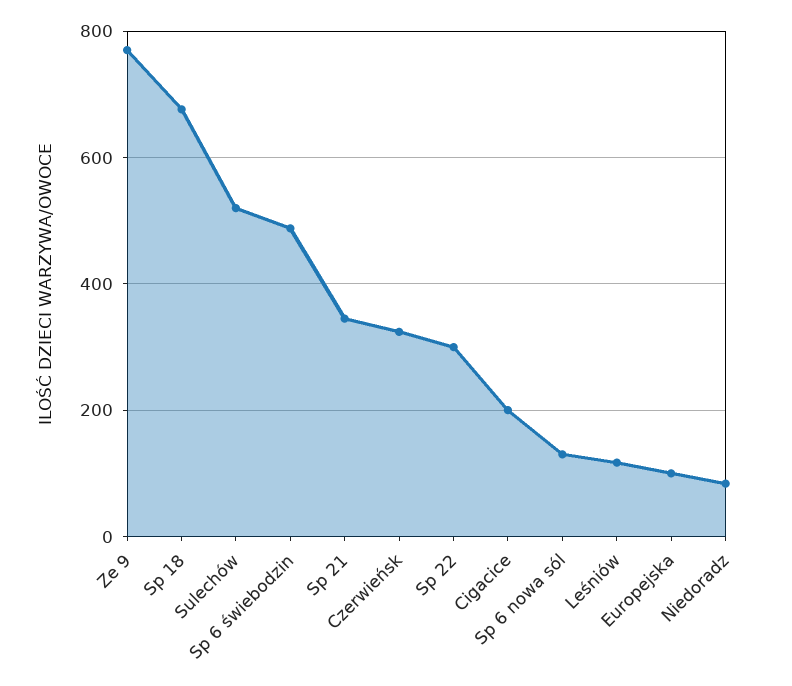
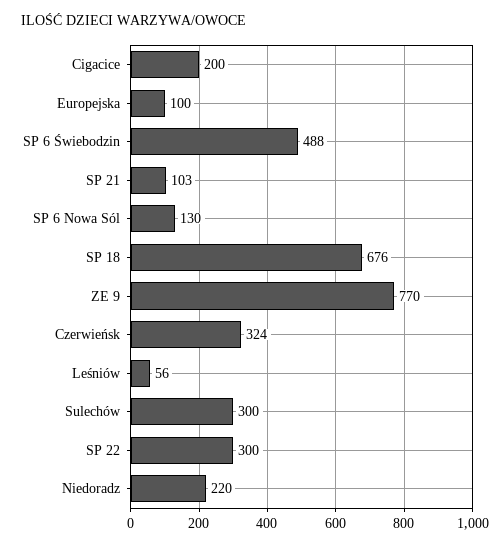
Sulechów: 520 -> 300
Sp 21: 340 -> 103
Leśniów: 120 -> 56
Niedoradz: 80 -> 220

